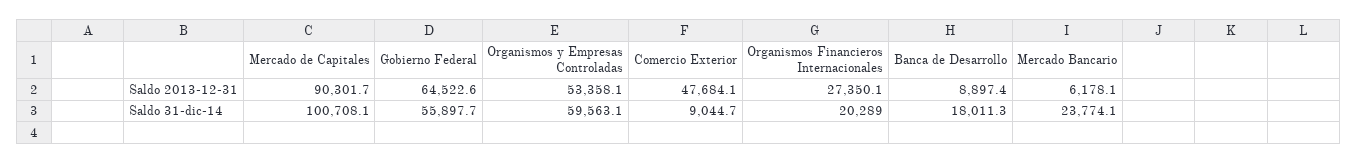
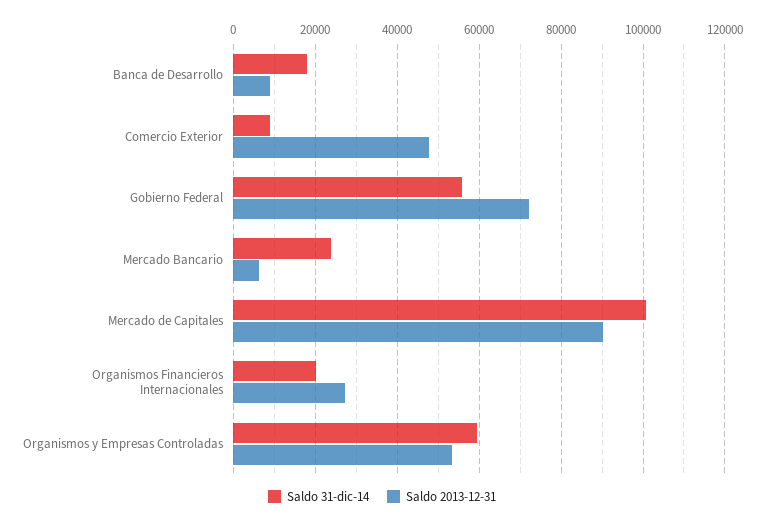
Saldo 2013-12-31, Gobierno Federal: 64522.6 -> 72000

